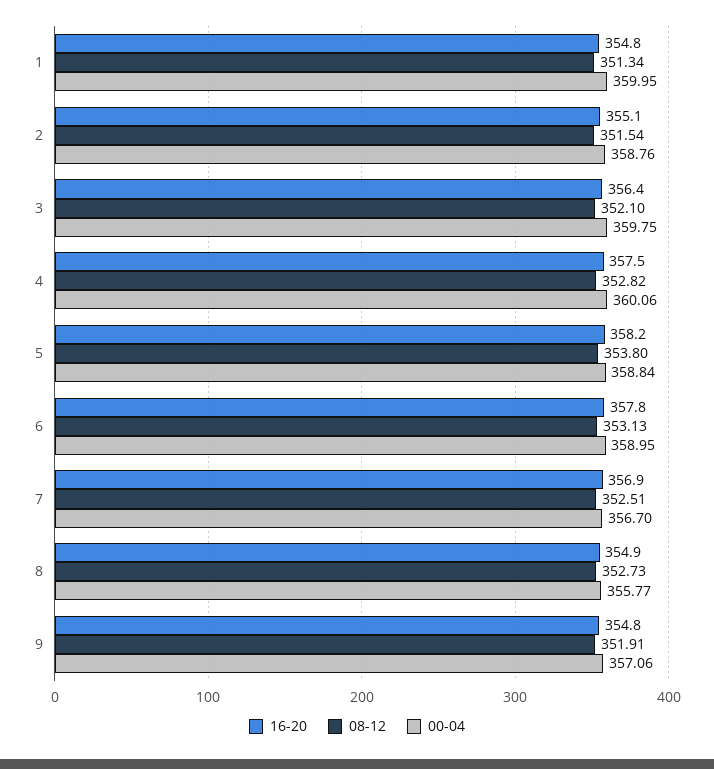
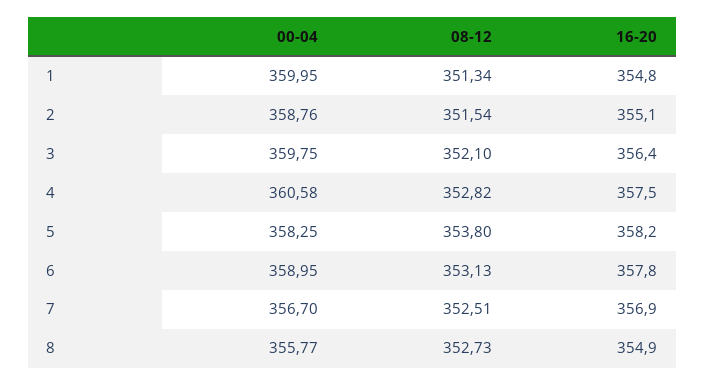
00-04, 4: 360.06 -> 360.58
00-04, 5: 358.84 -> 358.25
16-20, 9: 354.8 -> none
08-12, 9: 351.91 -> none
00-04, 9: 357.06 -> none

